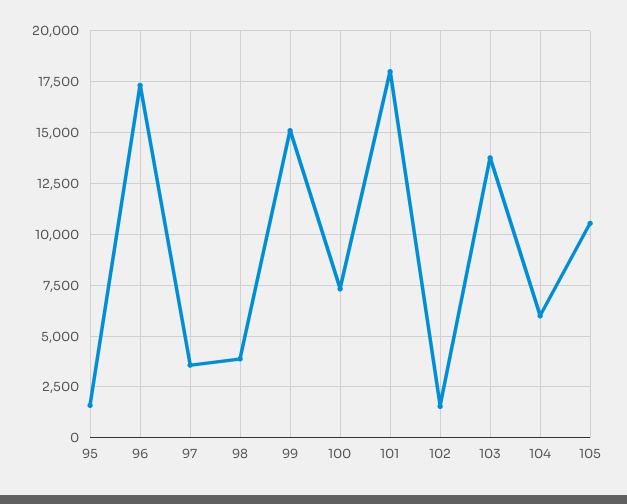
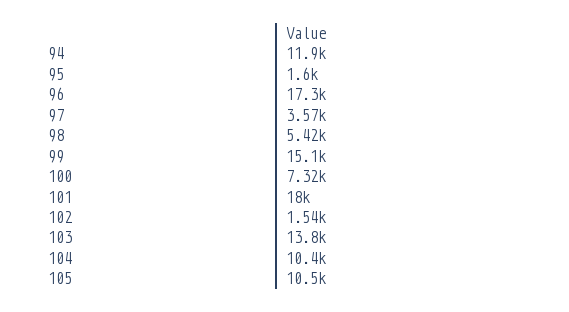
98: 4000 -> 5420
104: 6000 -> 10400
94: none -> 11900

